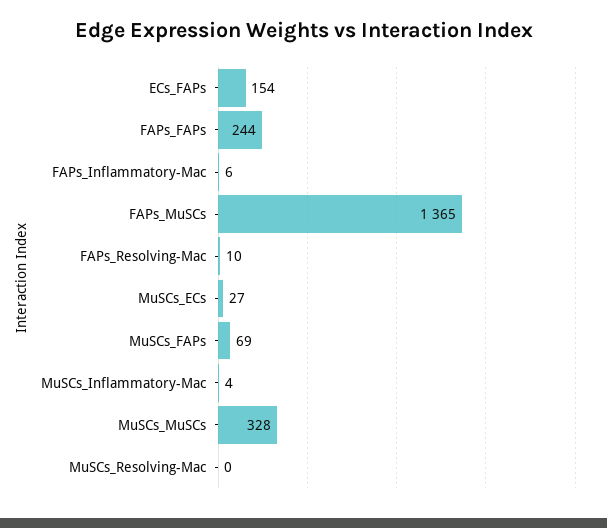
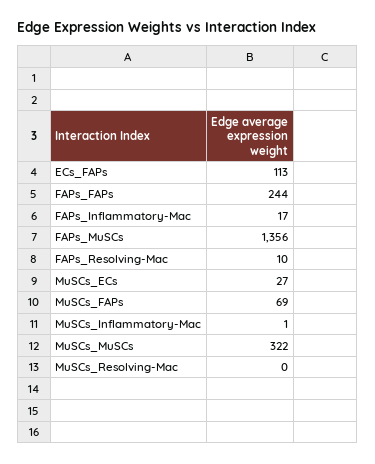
ECs_FAPs: 154 -> 113
FAPs_Inflammatory-Mac: 6 -> 17
FAPs_MuSCs: 1365 -> 1356
MuSCs_Inflammatory-Mac: 4 -> 1
MuSCs_MuSCs: 328 -> 322

